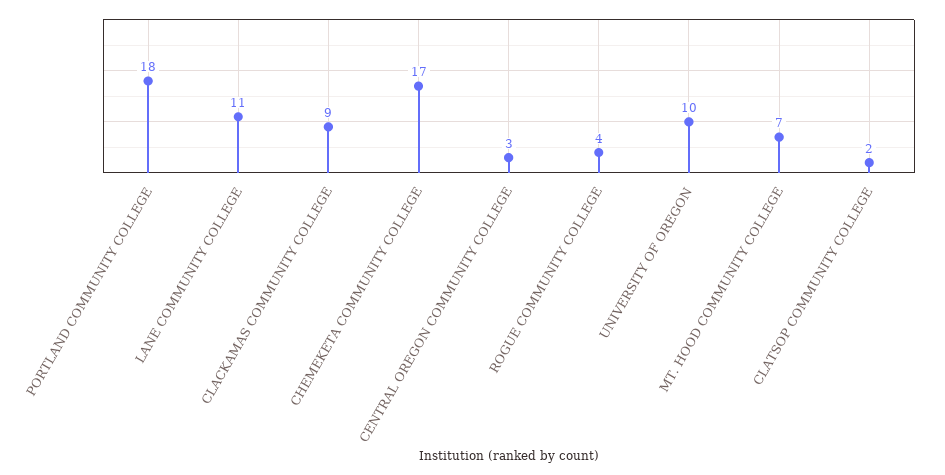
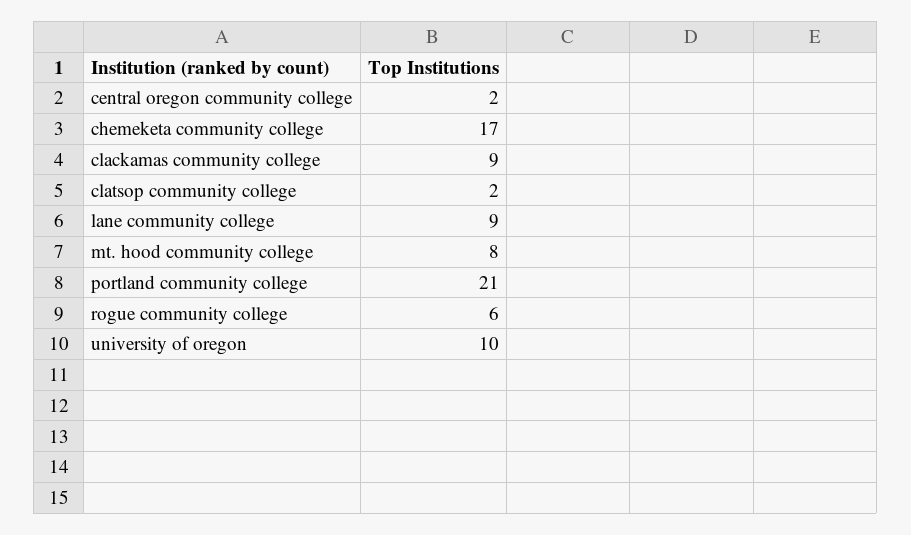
PORTLAND COMMUNITY COLLEGE: 18 -> 21
LANE COMMUNITY COLLEGE: 11 -> 9
CENTRAL OREGON COMMUNITY COLLEGE: 3 -> 2
ROGUE COMMUNITY COLLEGE: 4 -> 6
MT. HOOD COMMUNITY COLLEGE: 7 -> 8

